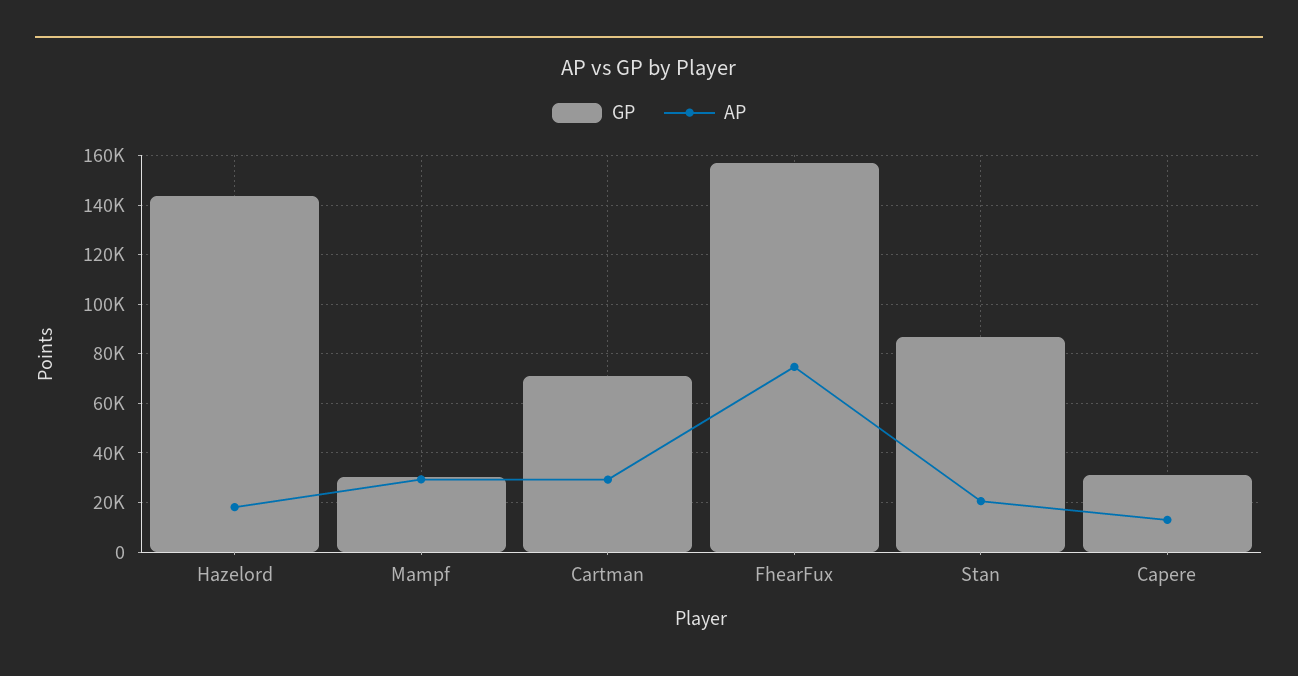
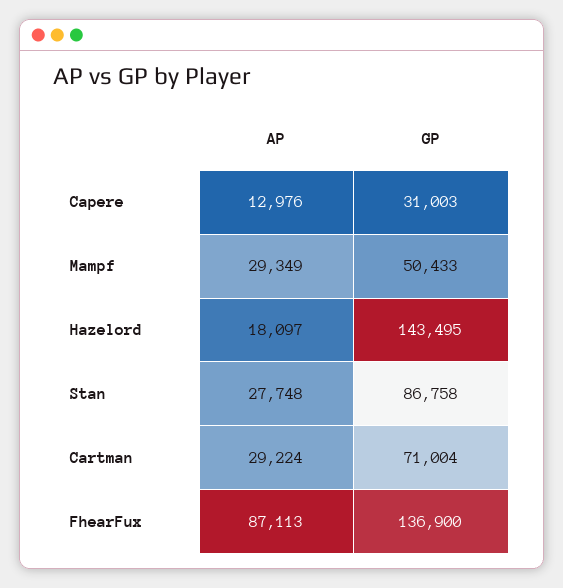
GP, Mampf: 30000 -> 50433
GP, FhearFux: 157500 -> 136900
AP, FhearFux: 75000 -> 87113
AP, Stan: 20000 -> 27748

